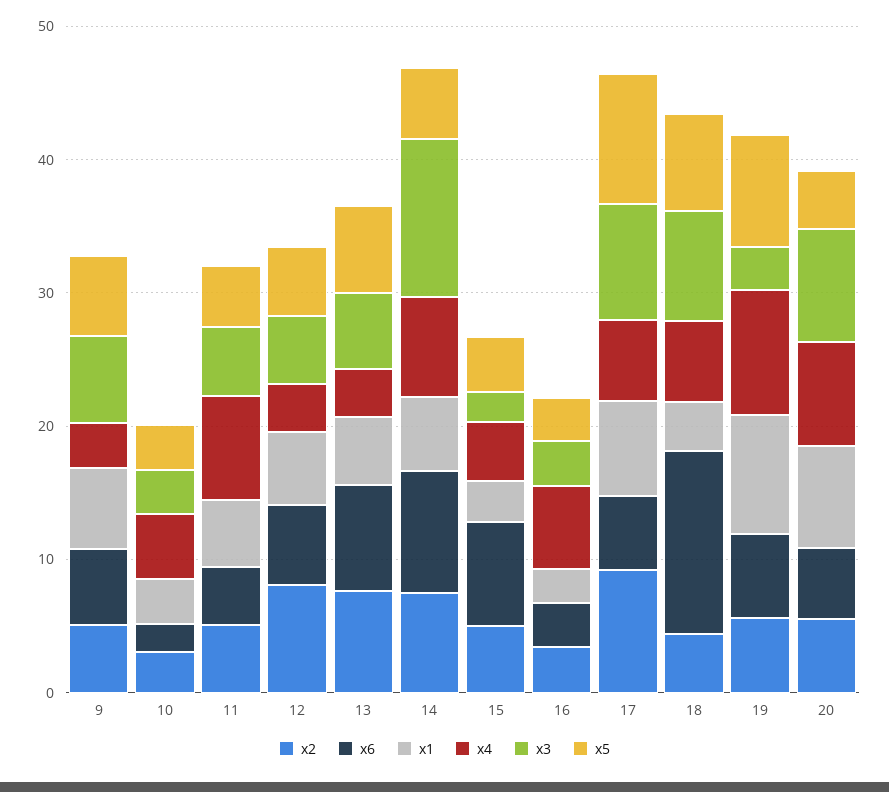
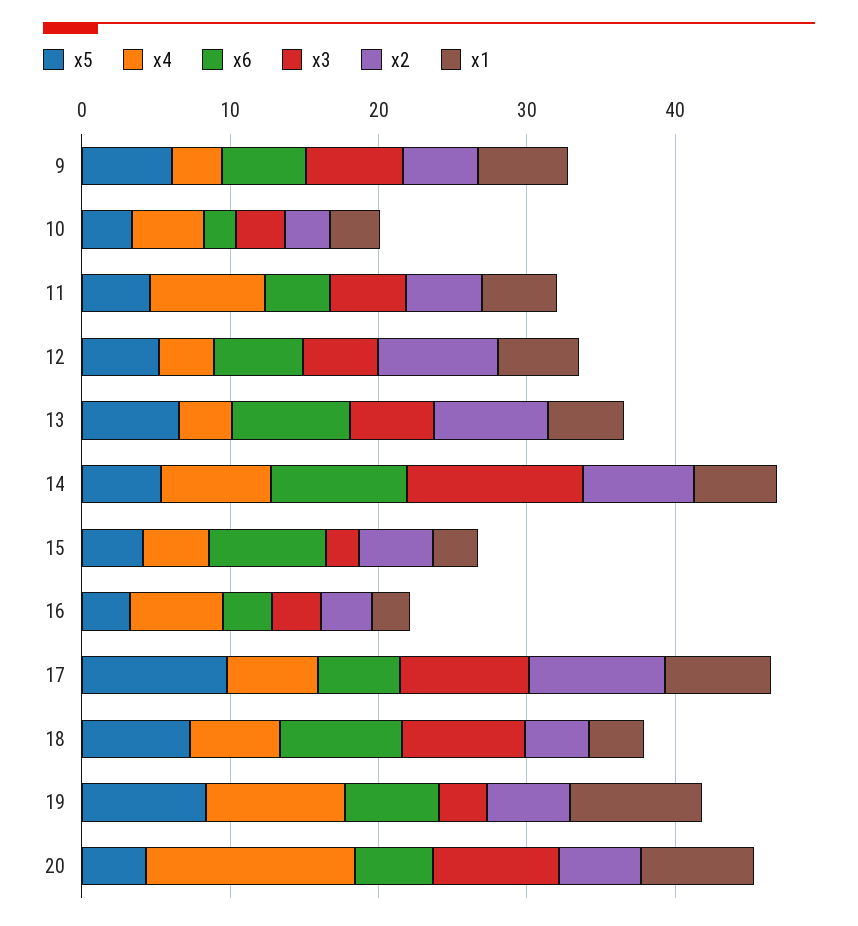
x6, 18: 14 -> 8
x4, 20: 8 -> 14

